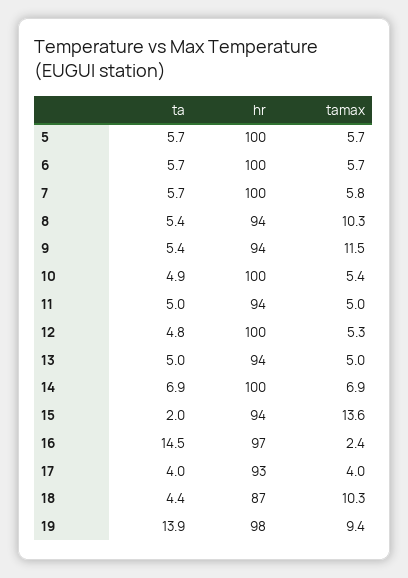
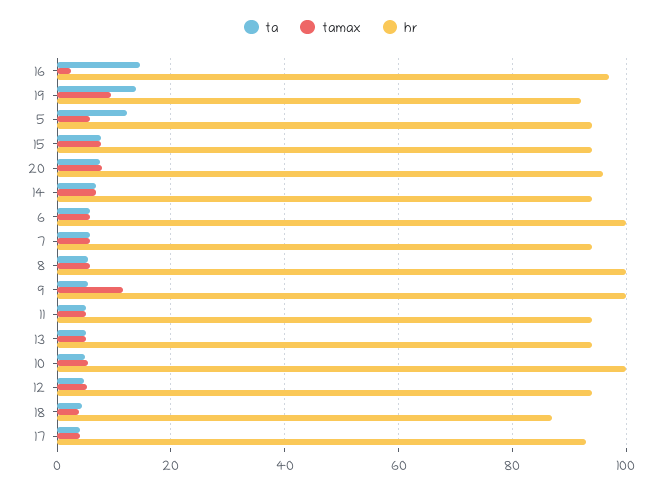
ta, 5: 5.7 -> 12
hr, 5: 100 -> 94
hr, 7: 100 -> 94
hr, 8: 94 -> 100
tamax, 8: 10.3 -> 6
hr, 9: 94 -> 100
hr, 12: 100 -> 94
hr, 14: 100 -> 94
ta, 15: 2 -> 8
tamax, 15: 13.6 -> 8
tamax, 18: 10.3 -> 4
hr, 19: 98 -> 92
ta, 20: none -> 8
tamax, 20: none -> 8
hr, 20: none -> 96

